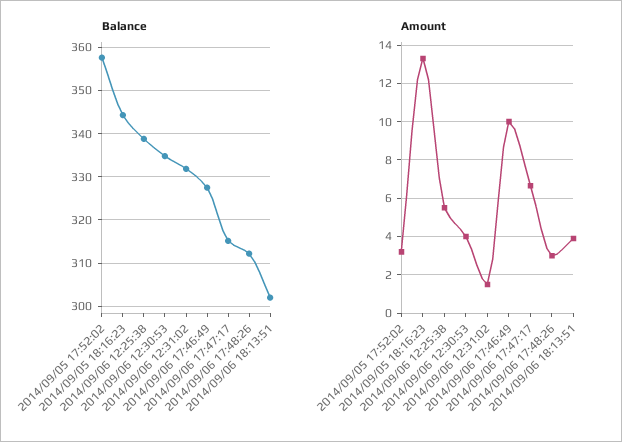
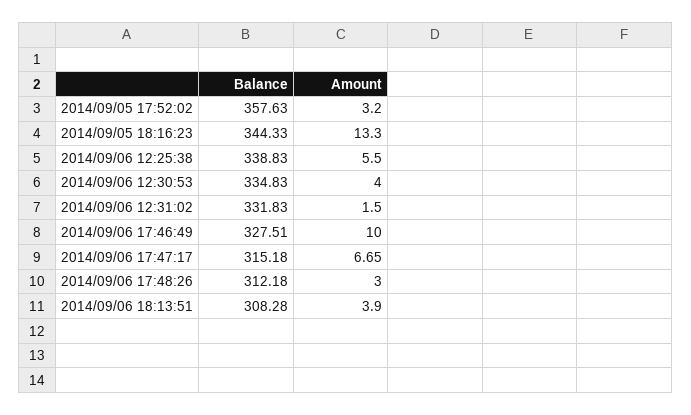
Balance, 2014/09/06 18:13:51: 302 -> 308.28

